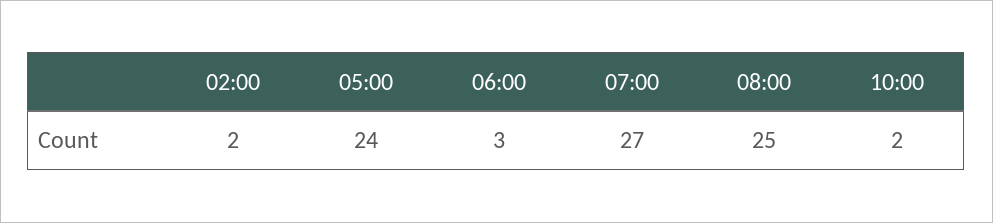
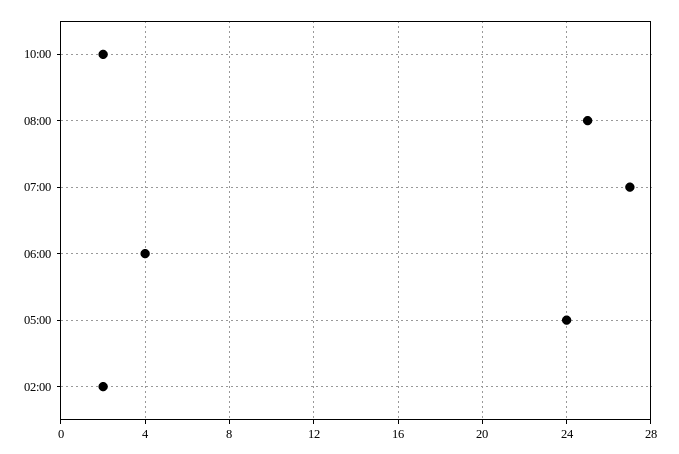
06:00: 3 -> 4

